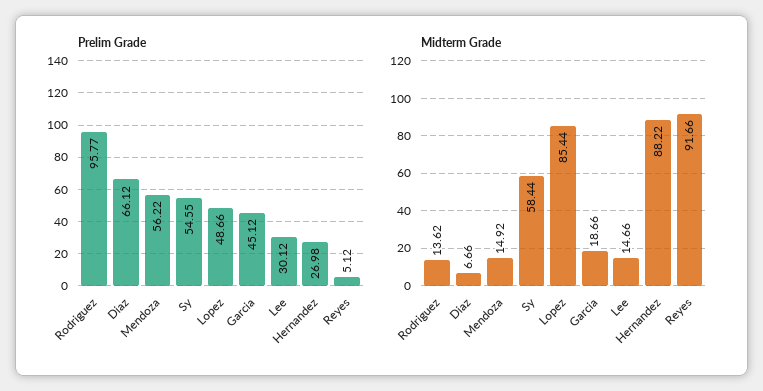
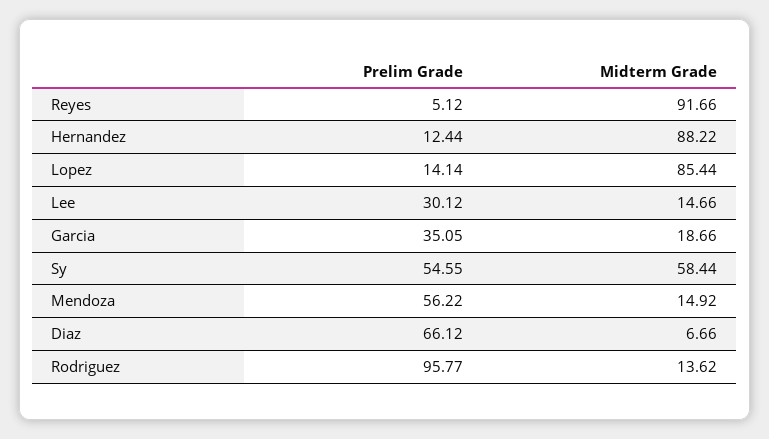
Prelim Grade, Lopez: 48.66 -> 14.14
Prelim Grade, Garcia: 45.12 -> 35.05
Prelim Grade, Hernandez: 26.98 -> 12.44

